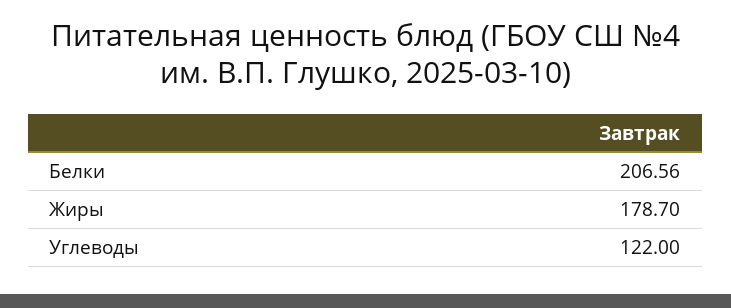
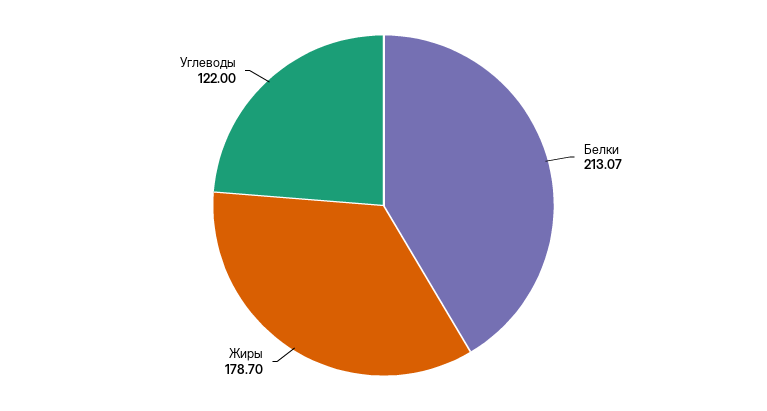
Белки: 206.56 -> 213.07

